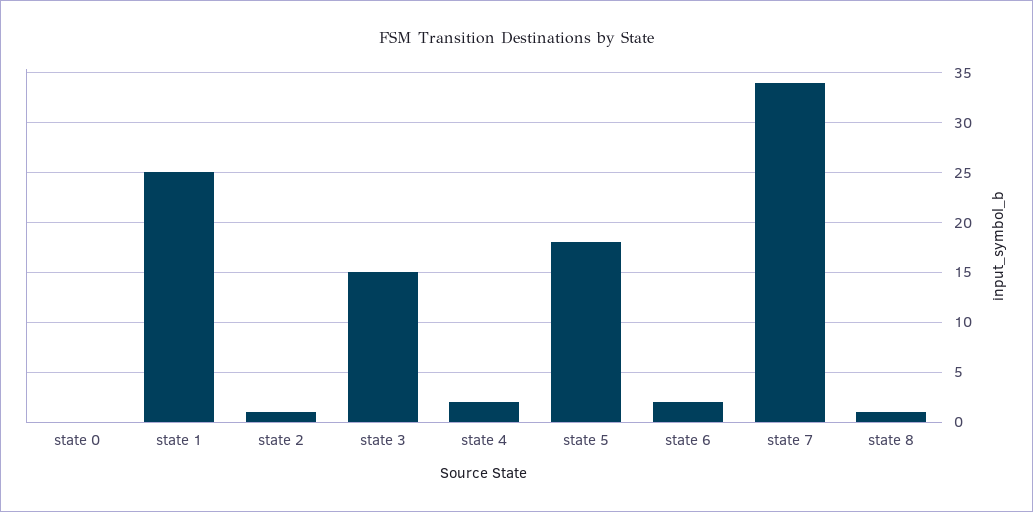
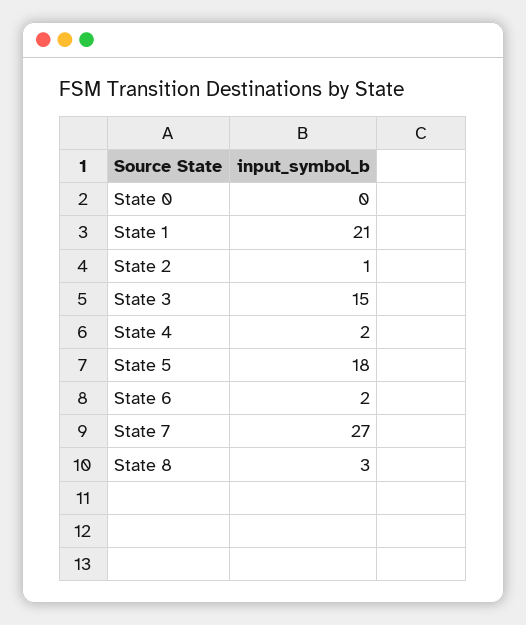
state 1: 25 -> 21
state 7: 34 -> 27
state 8: 1 -> 3

